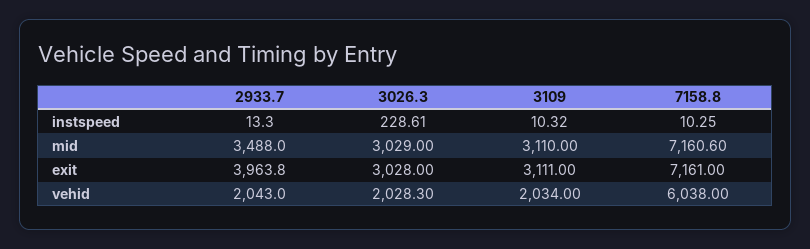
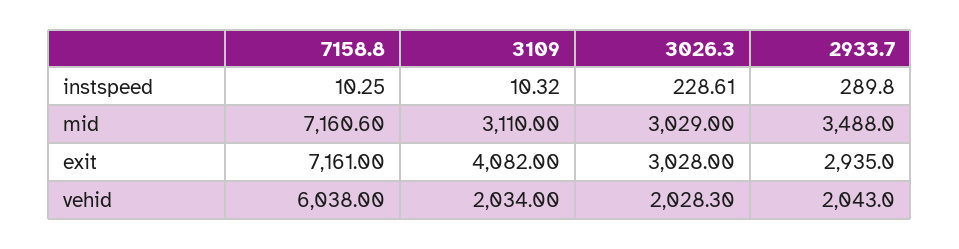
2933.7, instspeed: 13.3 -> 289.8
2933.7, exit: 3963.8 -> 2935
3109, exit: 3111 -> 4082

